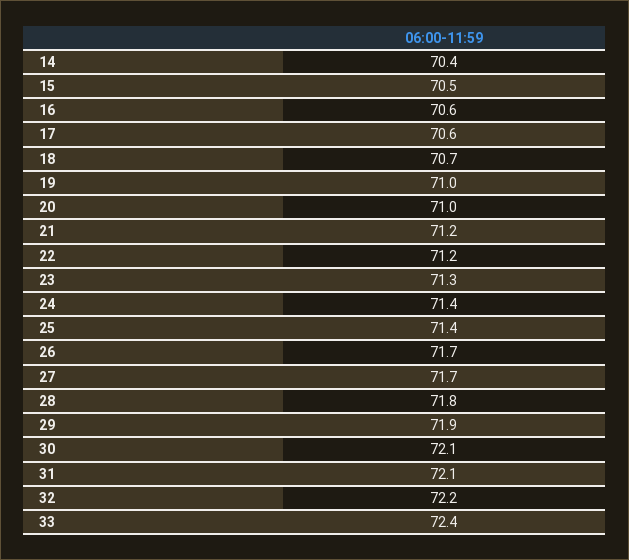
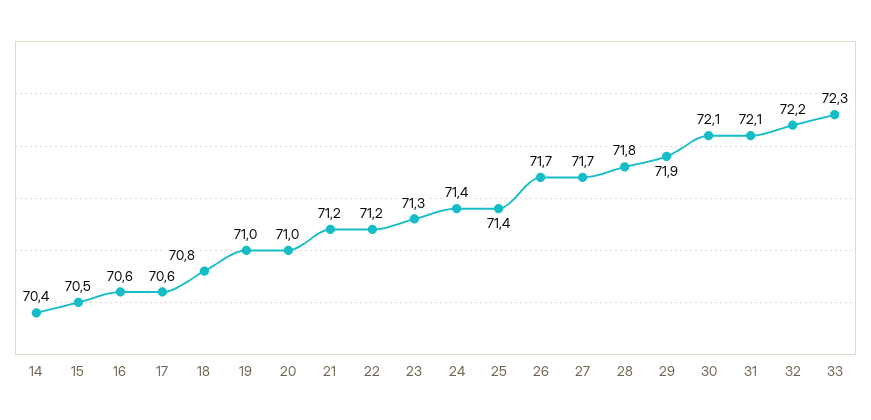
18: 70.7 -> 70.8
33: 72.4 -> 72.3

